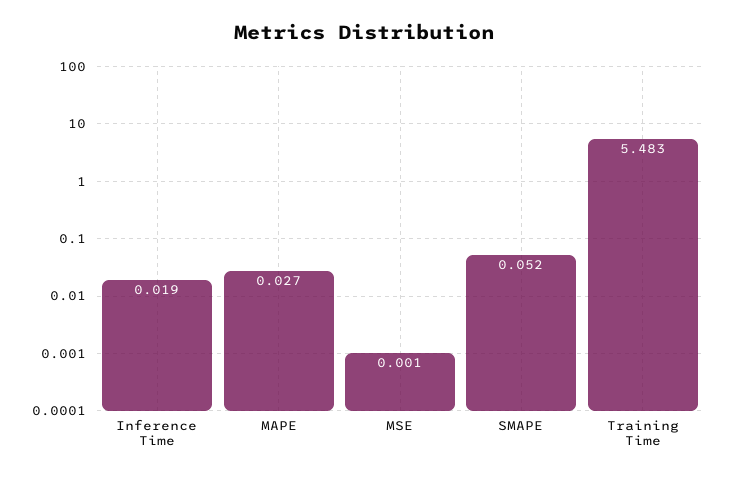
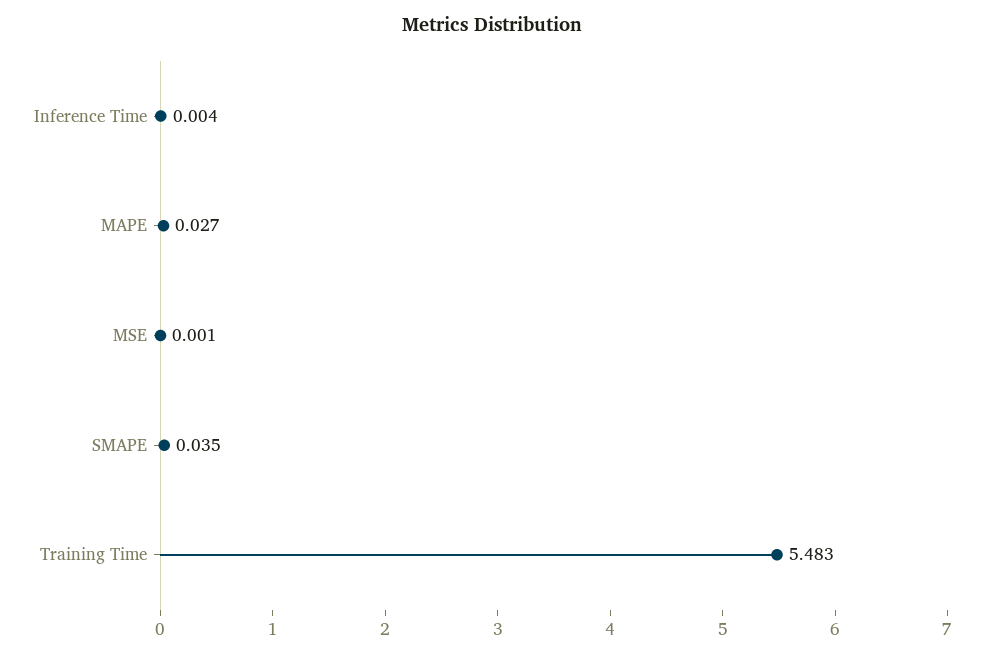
Inference Time: 0.019 -> 0.004
SMAPE: 0.052 -> 0.035

